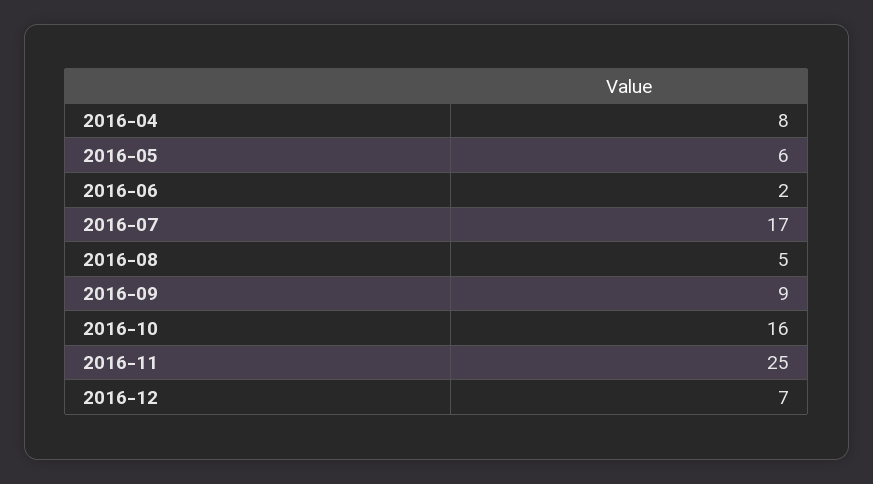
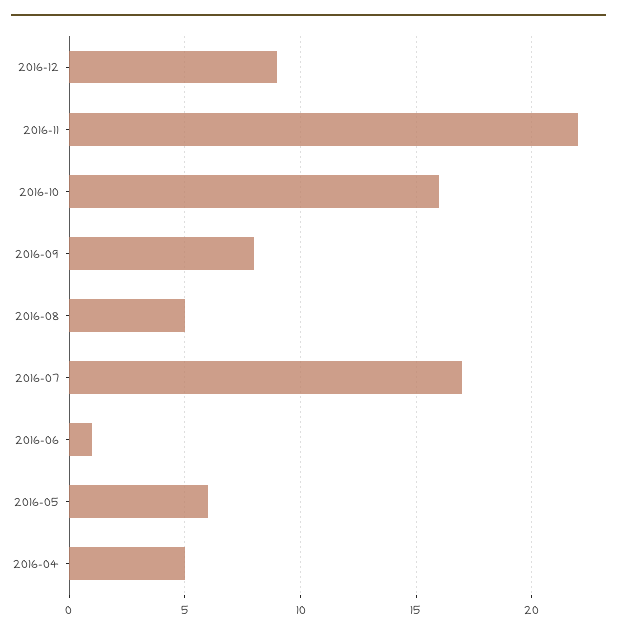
2016-04: 8 -> 5
2016-06: 2 -> 1
2016-09: 9 -> 8
2016-11: 25 -> 22
2016-12: 7 -> 9

